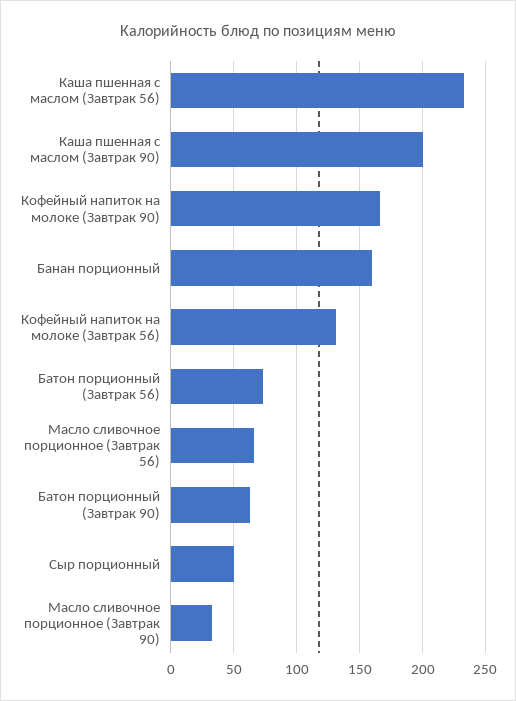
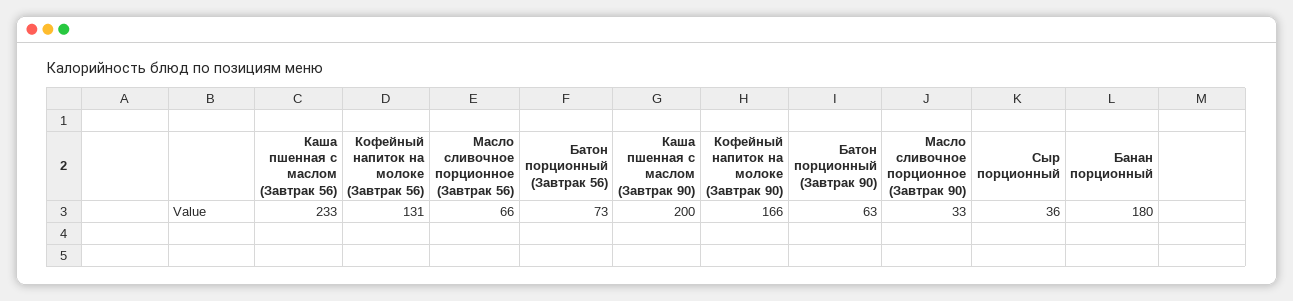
Банан порционный: 160 -> 180
Сыр порционный: 50 -> 36

